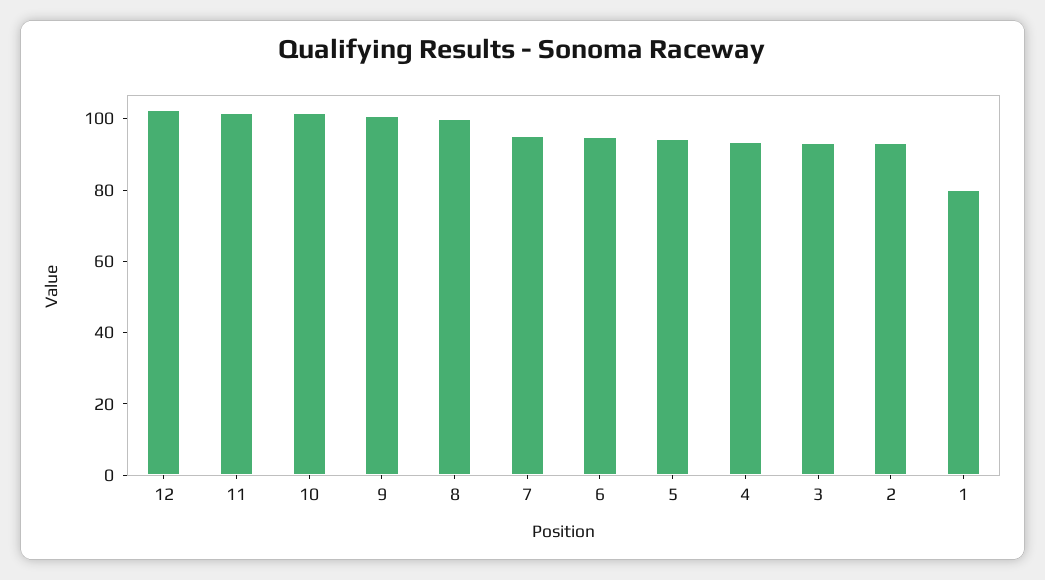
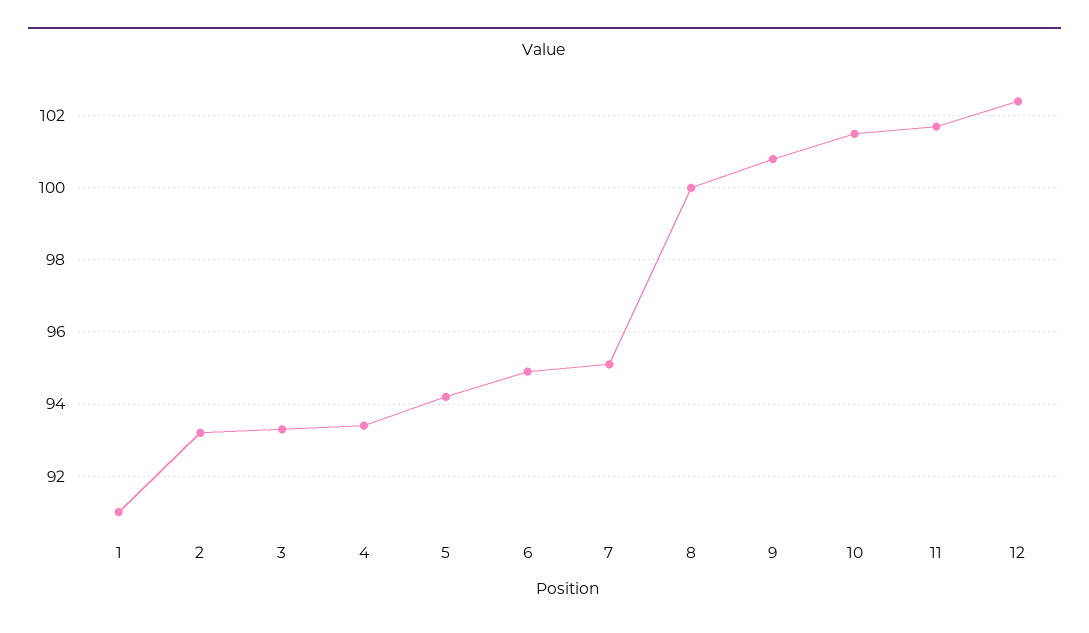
1: 80 -> 91

